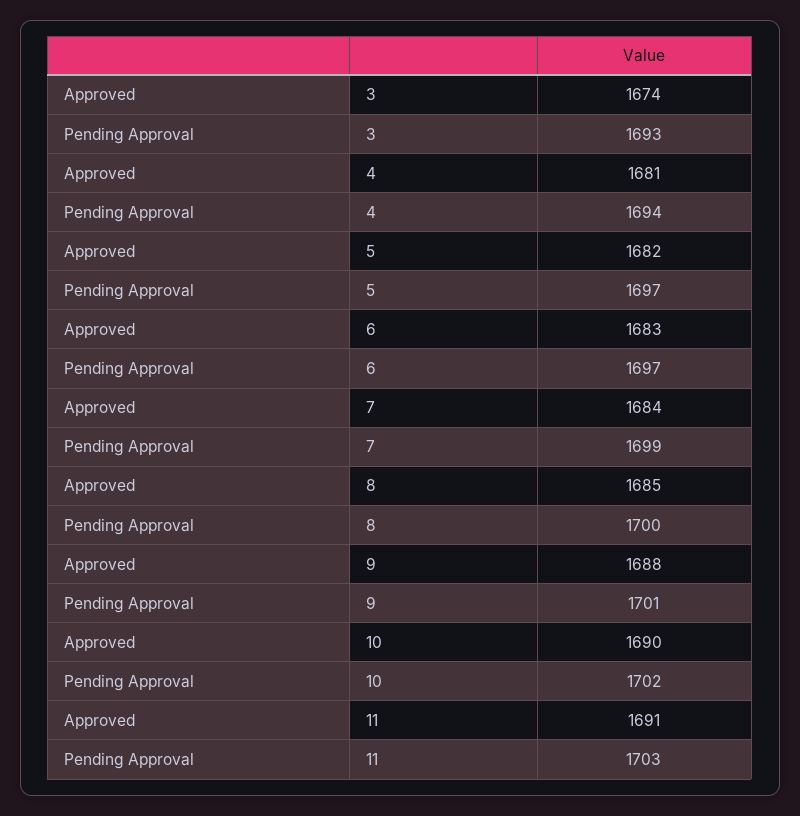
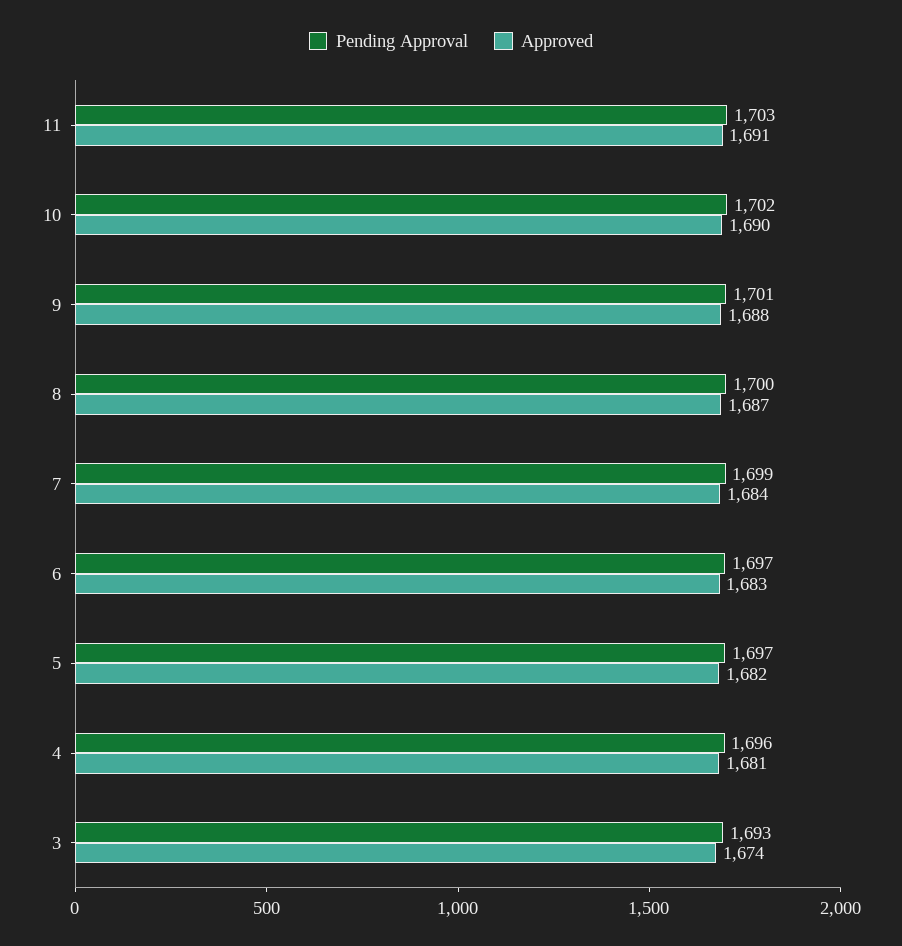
Pending Approval, 4: 1694 -> 1696
Approved, 8: 1685 -> 1687

